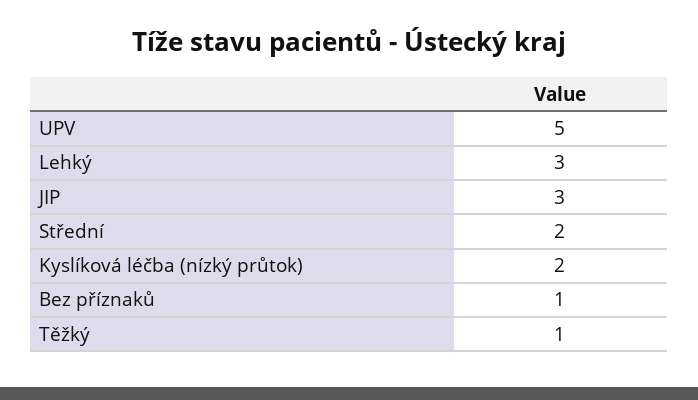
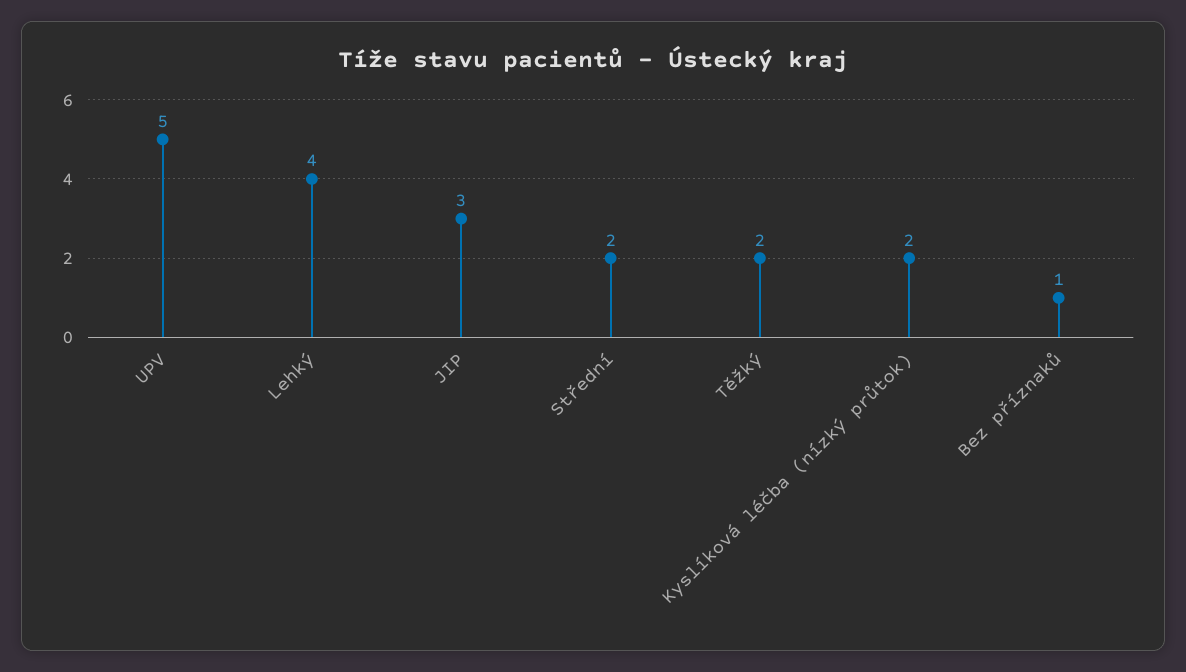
Lehký: 3 -> 4
Těžký: 1 -> 2

